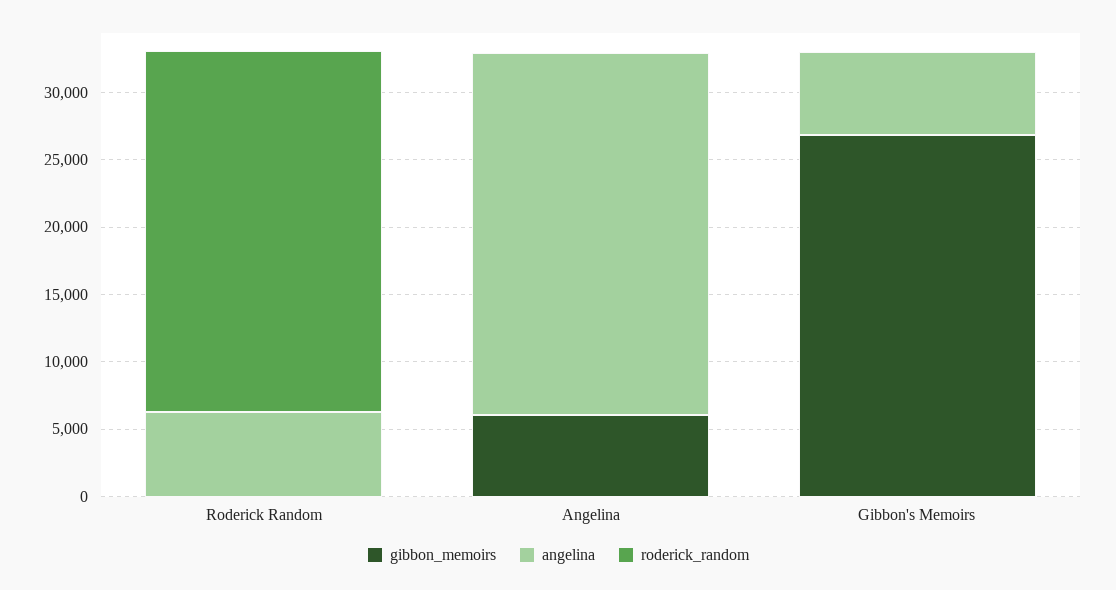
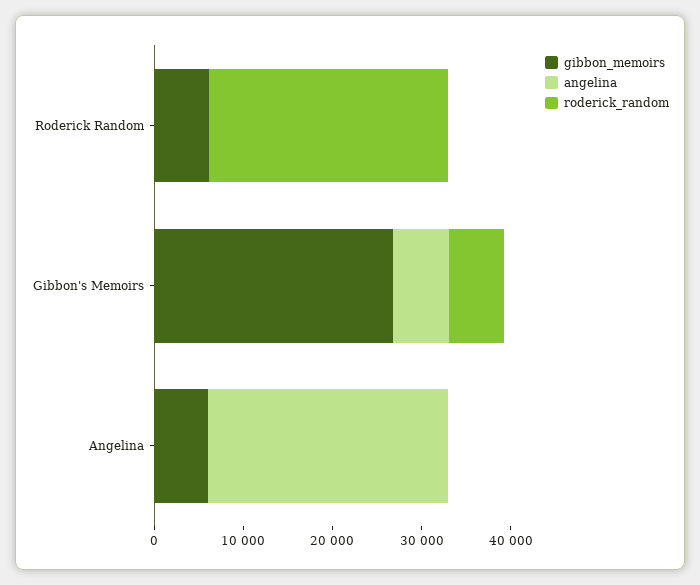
gibbon_memoirs, Roderick Random: 0 -> 6000
angelina, Roderick Random: 6000 -> 0
roderick_random, Gibbon's Memoirs: 0 -> 6000

